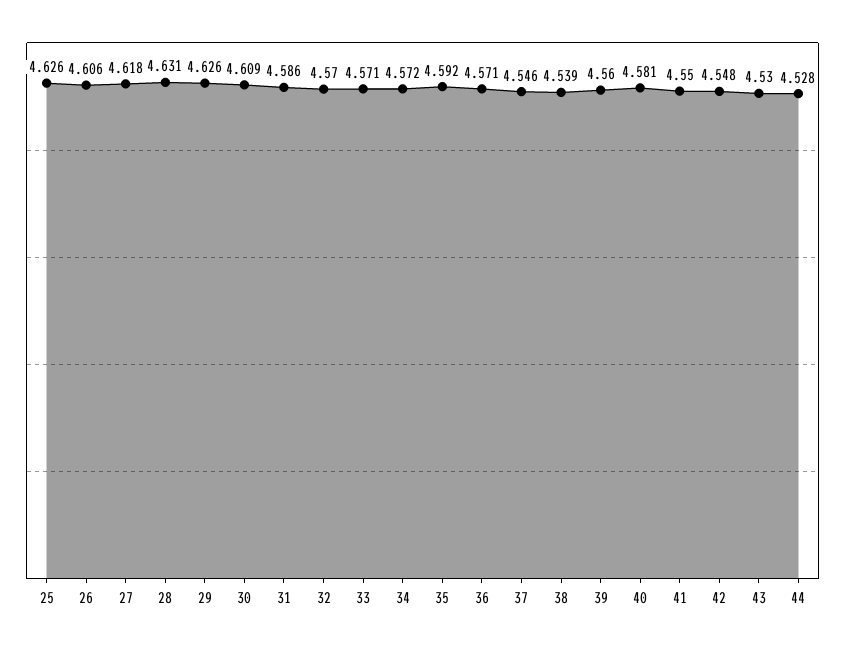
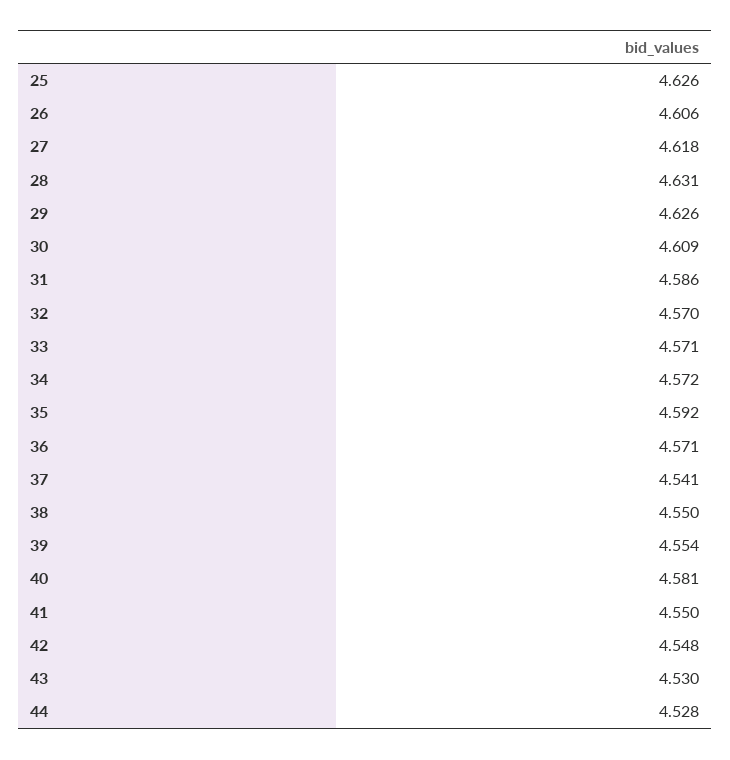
37: 4.546 -> 4.541
38: 4.539 -> 4.55
39: 4.56 -> 4.554

